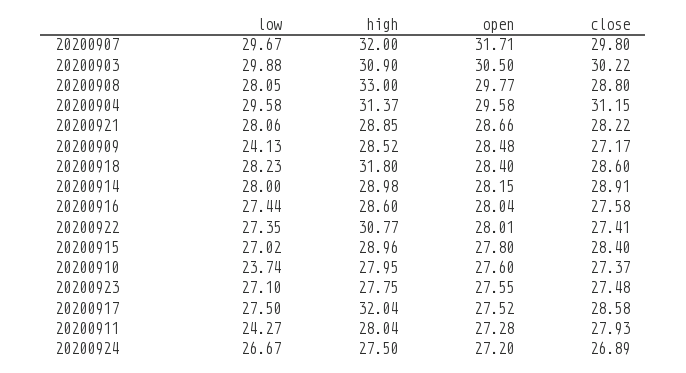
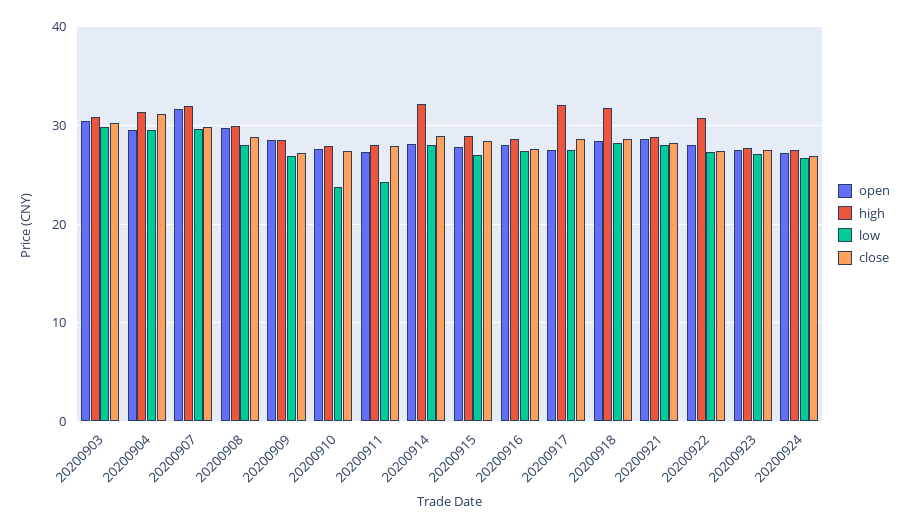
high, 20200908: 33 -> 30
low, 20200909: 24.13 -> 27
high, 20200914: 28.98 -> 32

